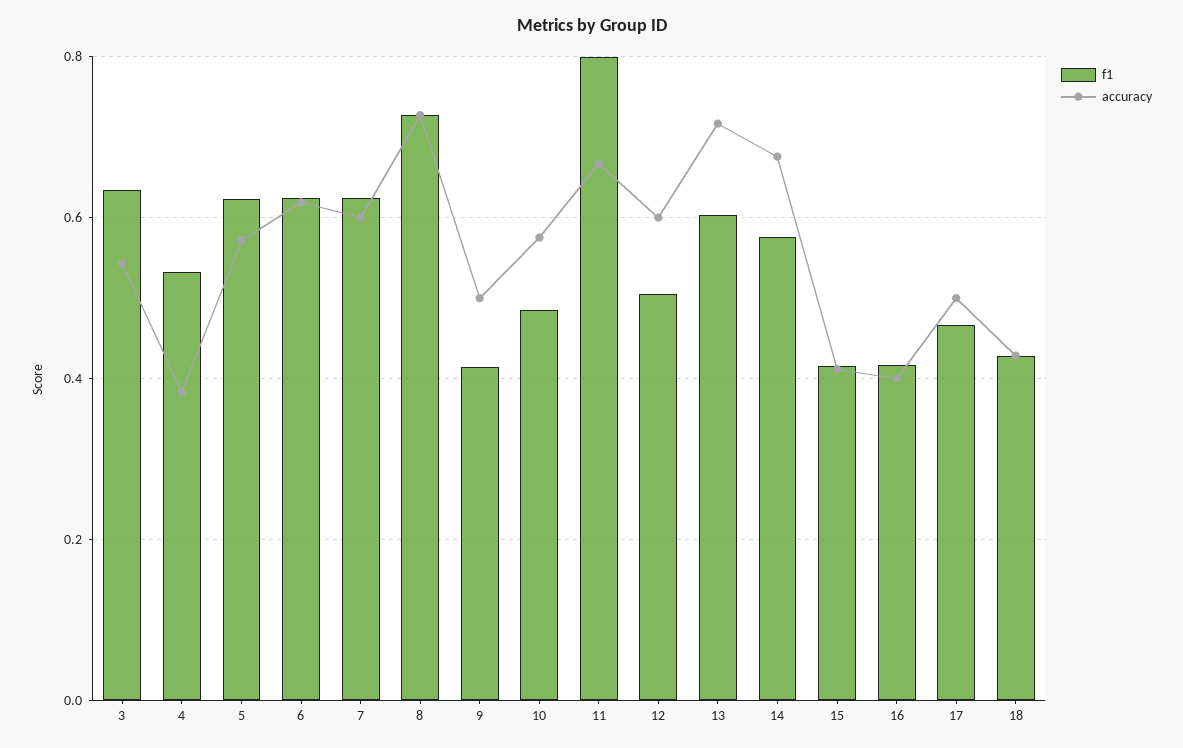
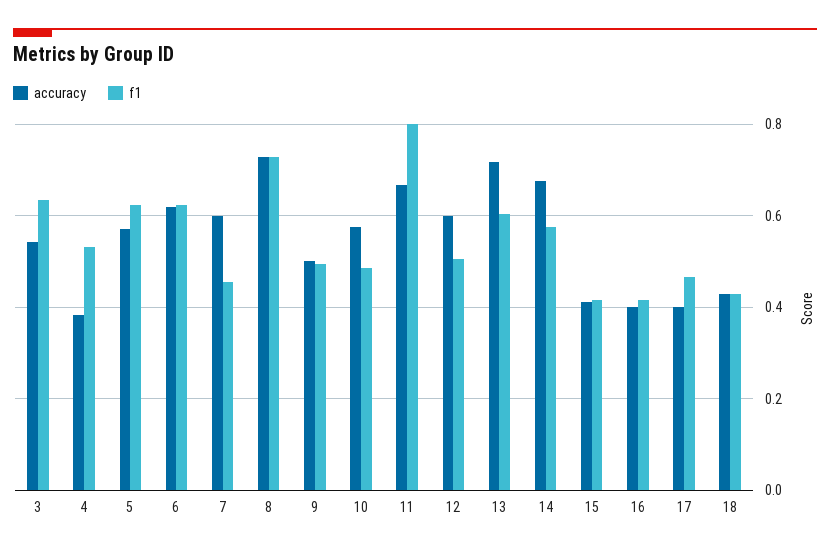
f1, 7: 0.62 -> 0.46
f1, 9: 0.42 -> 0.5
accuracy, 17: 0.5 -> 0.4

